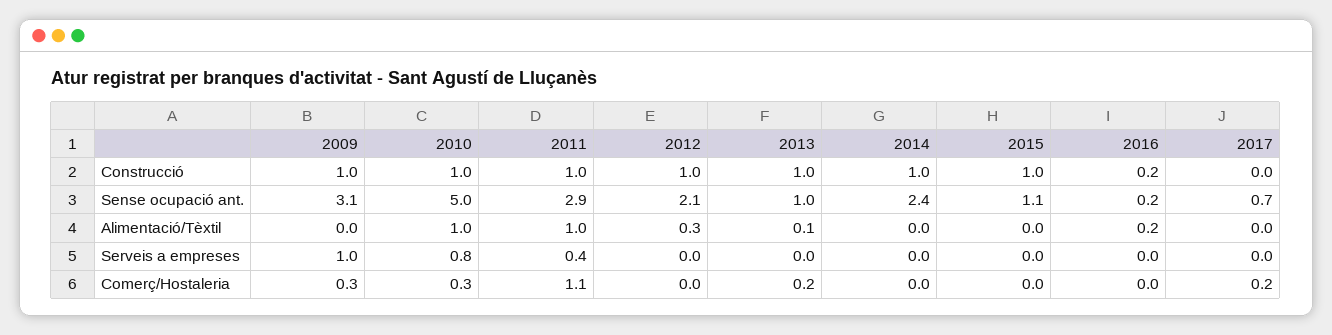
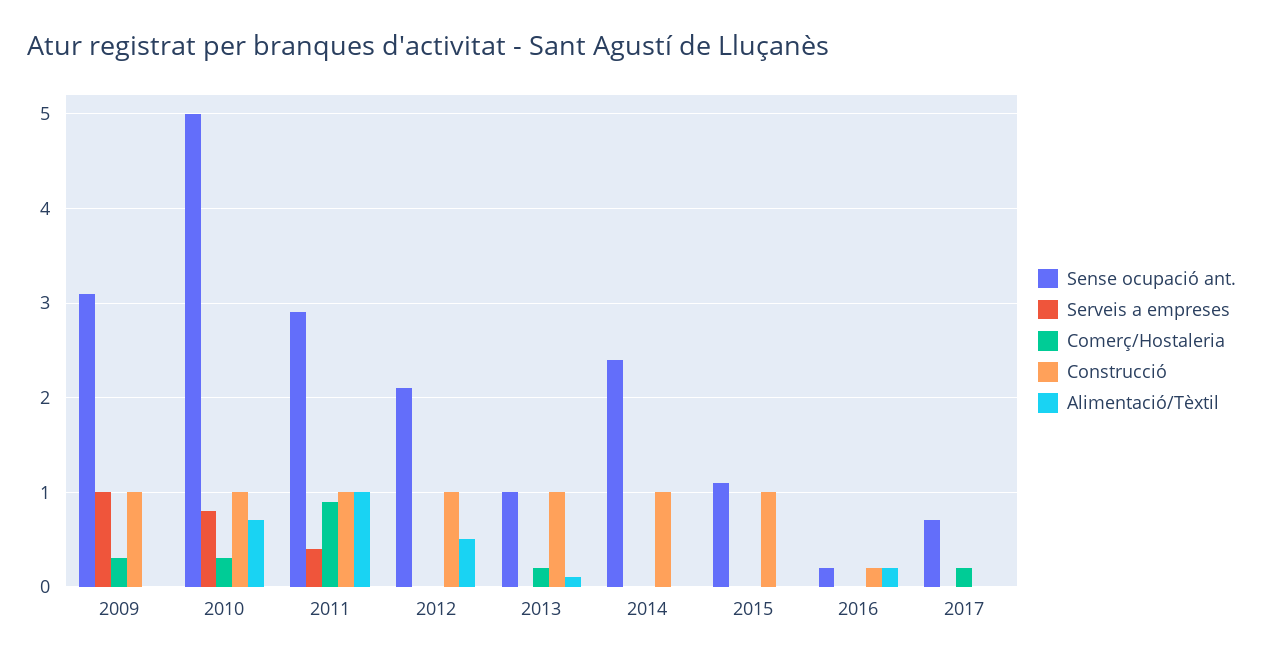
Alimentació/Tèxtil, 2010: 1 -> 0.7
Alimentació/Tèxtil, 2012: 0.3 -> 0.5
Comerç/Hostaleria, 2011: 1.1 -> 0.9

